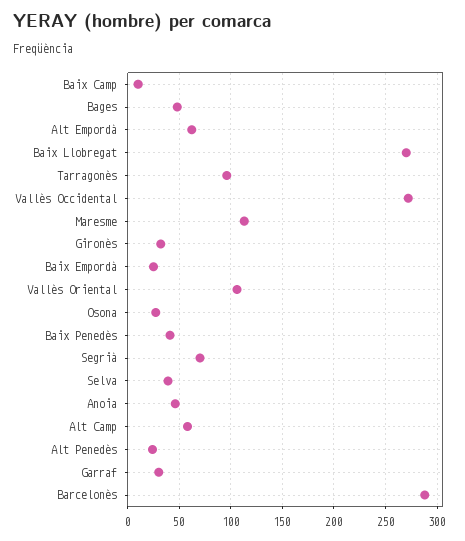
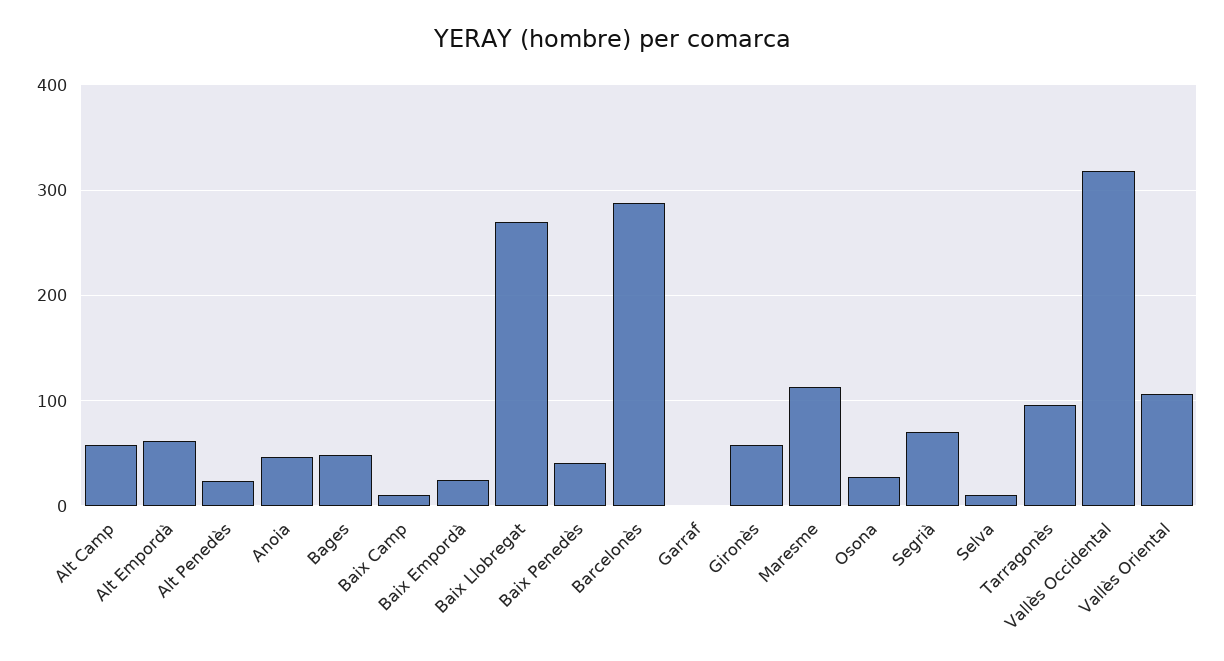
Vallès Occidental: 270 -> 320
Gironès: 30 -> 60
Selva: 40 -> 10
Garraf: 30 -> 0

